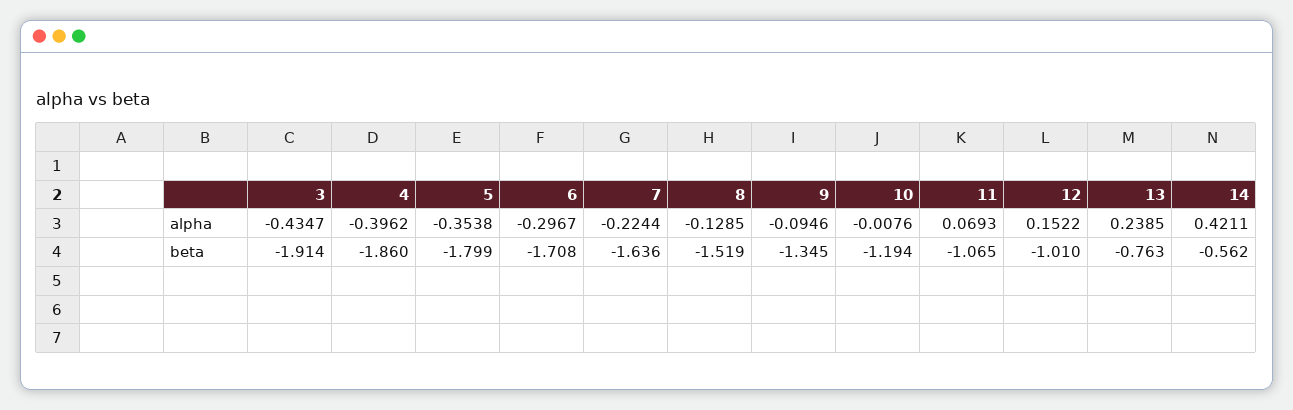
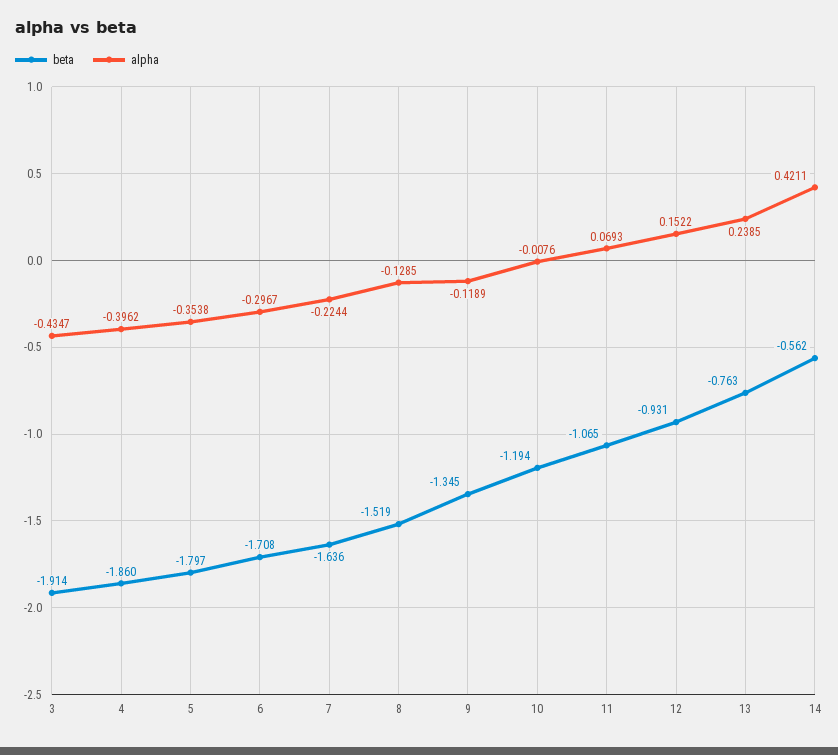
alpha, 9: -0.0946 -> -0.1189
beta, 5: -1.799 -> -1.797
beta, 12: -1.01 -> -0.931

